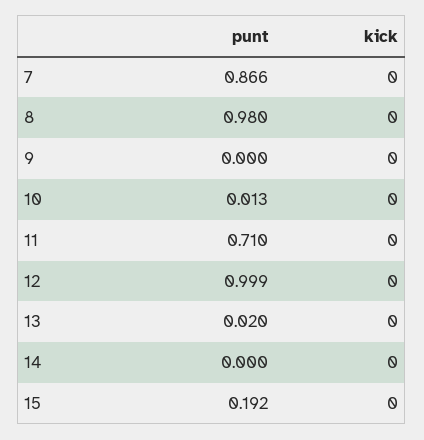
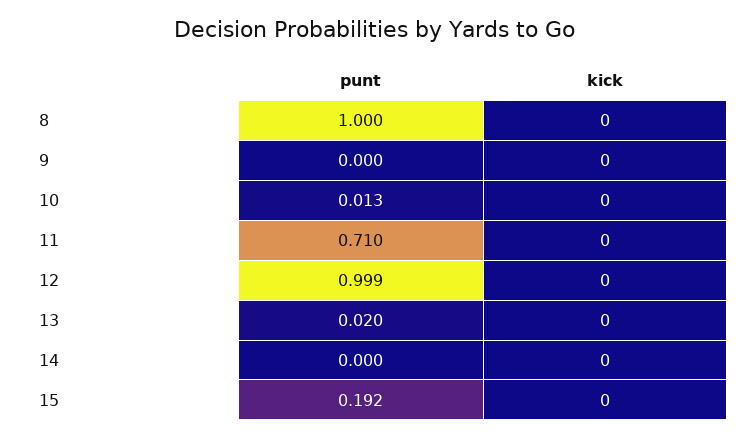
punt, 7: 0.866 -> none
kick, 7: 0 -> none
punt, 8: 0.98 -> 1

